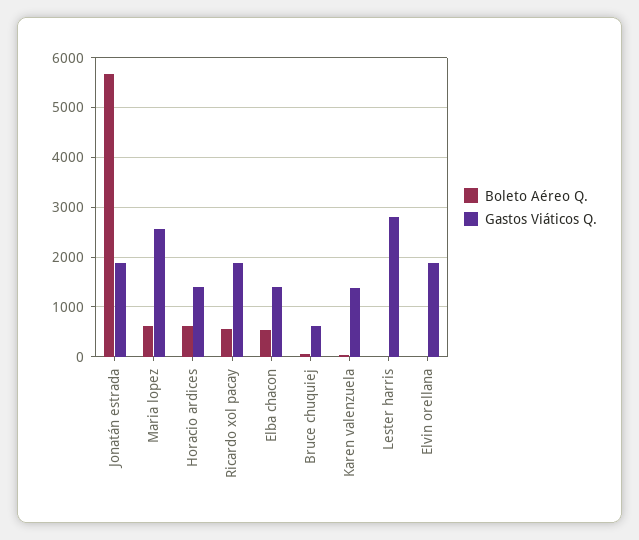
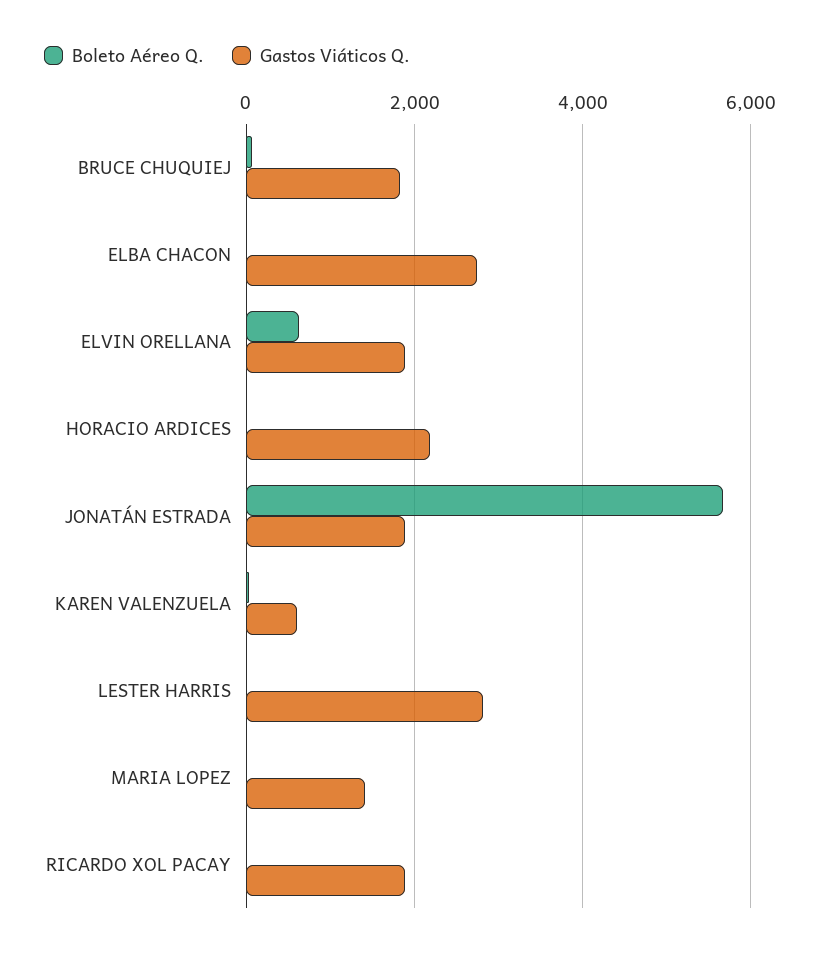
Boleto Aéreo Q., Maria lopez: 600 -> 0
Gastos Viáticos Q., Maria lopez: 2600 -> 1400
Boleto Aéreo Q., Horacio ardices: 600 -> 0
Gastos Viáticos Q., Horacio ardices: 1400 -> 2200
Boleto Aéreo Q., Ricardo xol pacay: 600 -> 0
Boleto Aéreo Q., Elba chacon: 600 -> 0
Gastos Viáticos Q., Elba chacon: 1400 -> 2800
Gastos Viáticos Q., Bruce chuquiej: 600 -> 1800
Gastos Viáticos Q., Karen valenzuela: 1400 -> 600
Boleto Aéreo Q., Elvin orellana: 0 -> 600

